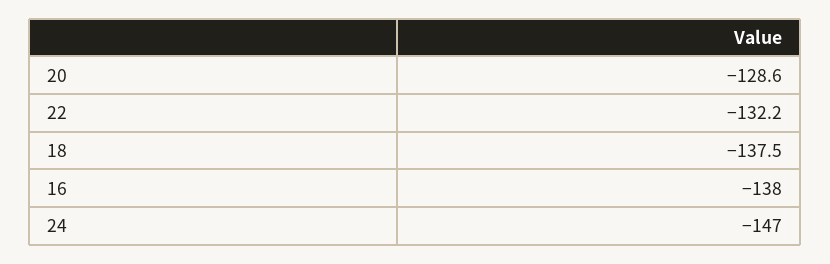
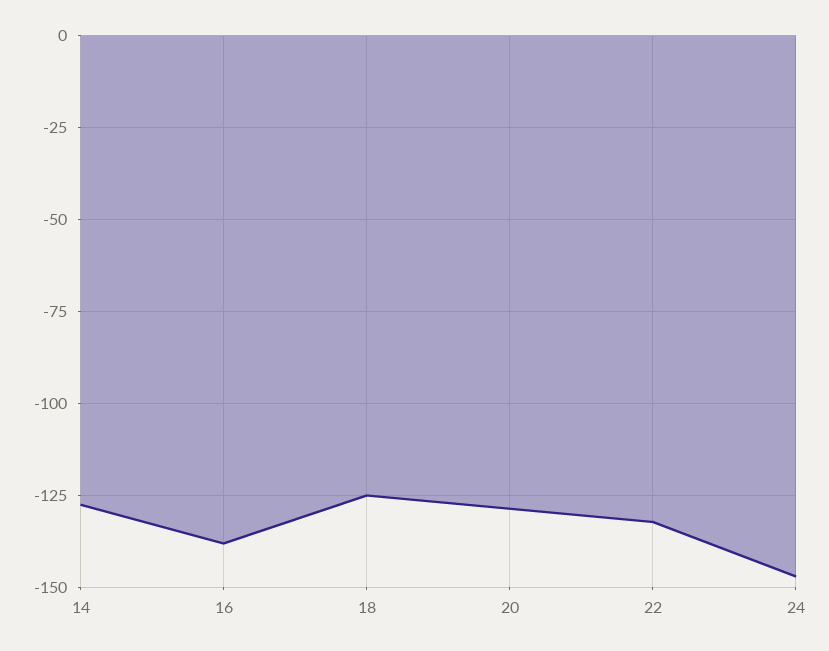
18: -137.5 -> -125
14: none -> -127.5

